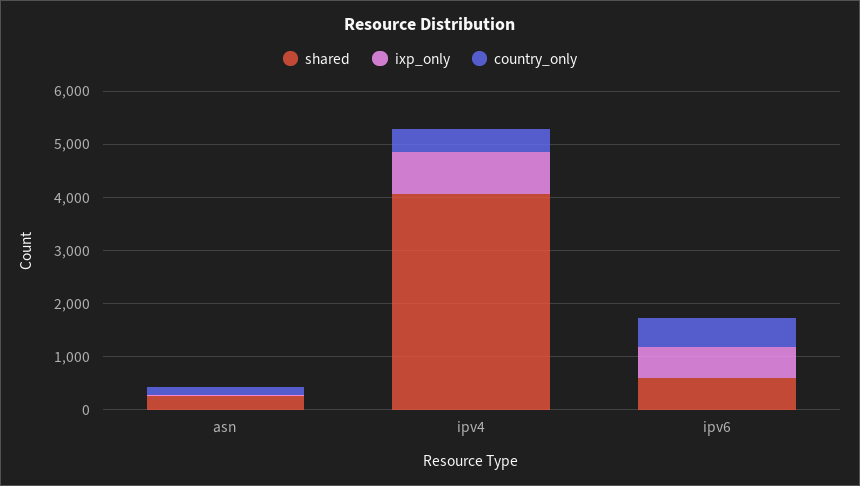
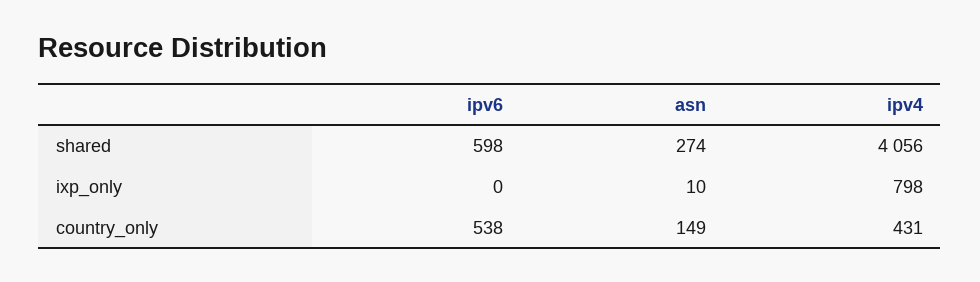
ixp_only, ipv6: 600 -> 0

